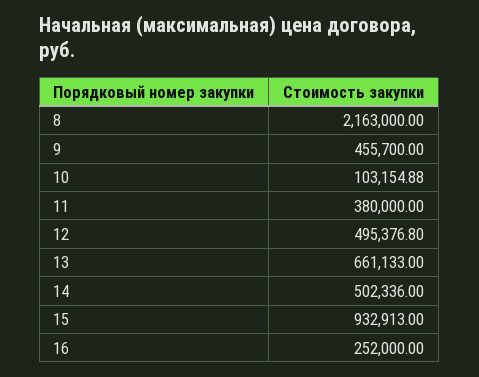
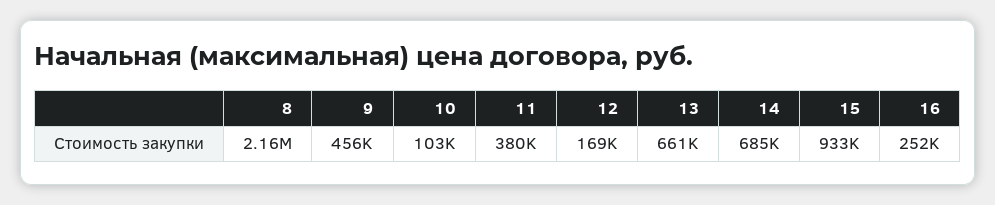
12: 495376.8 -> 169000
14: 502336 -> 685000

